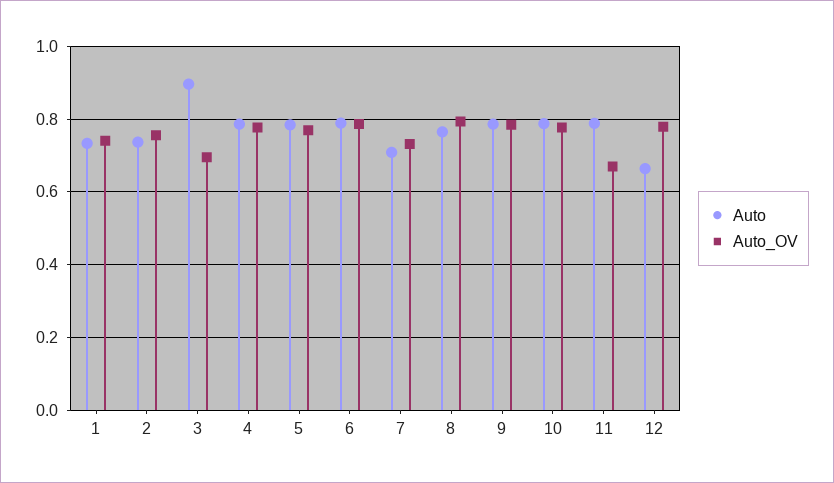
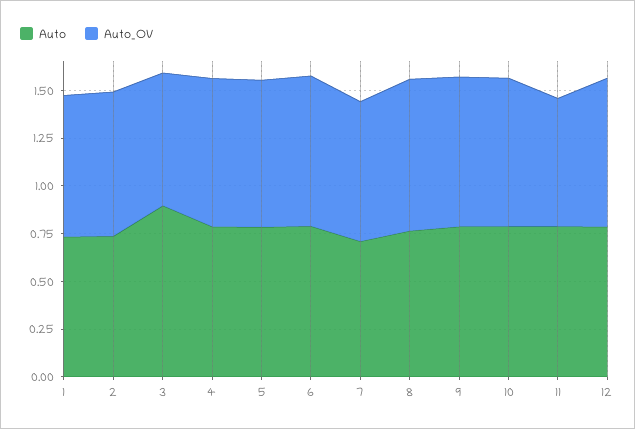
Auto, 12: 0.66 -> 0.8

